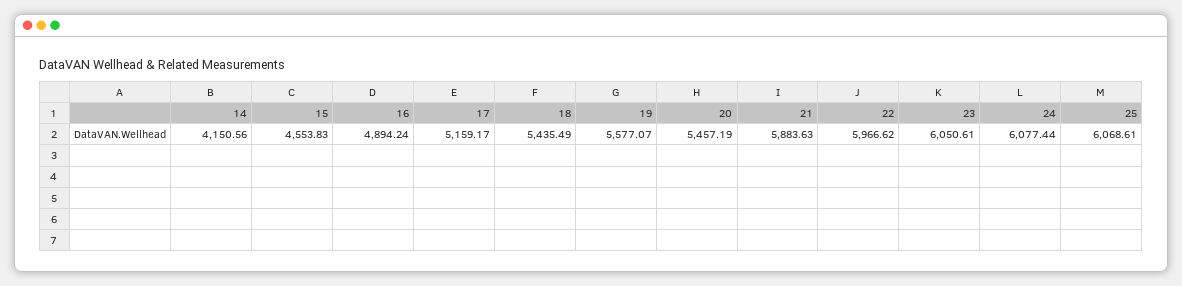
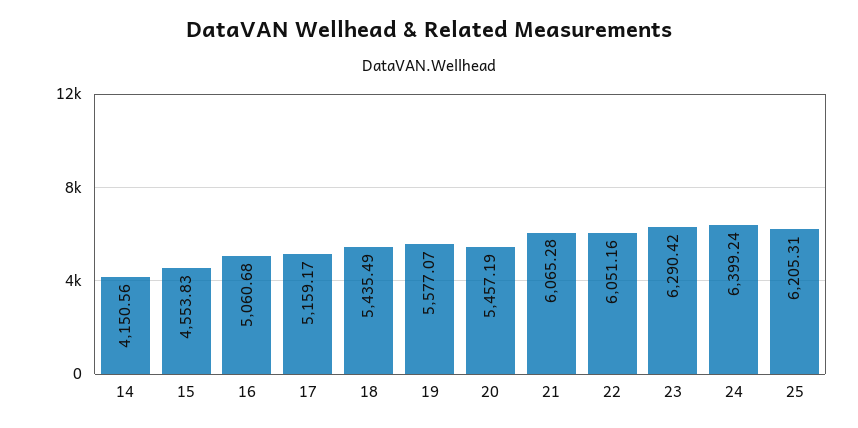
16: 4894.24 -> 5060.68
21: 5883.63 -> 6065.28
22: 5966.62 -> 6051.16
23: 6050.61 -> 6290.42
24: 6077.44 -> 6399.24
25: 6068.61 -> 6205.31

